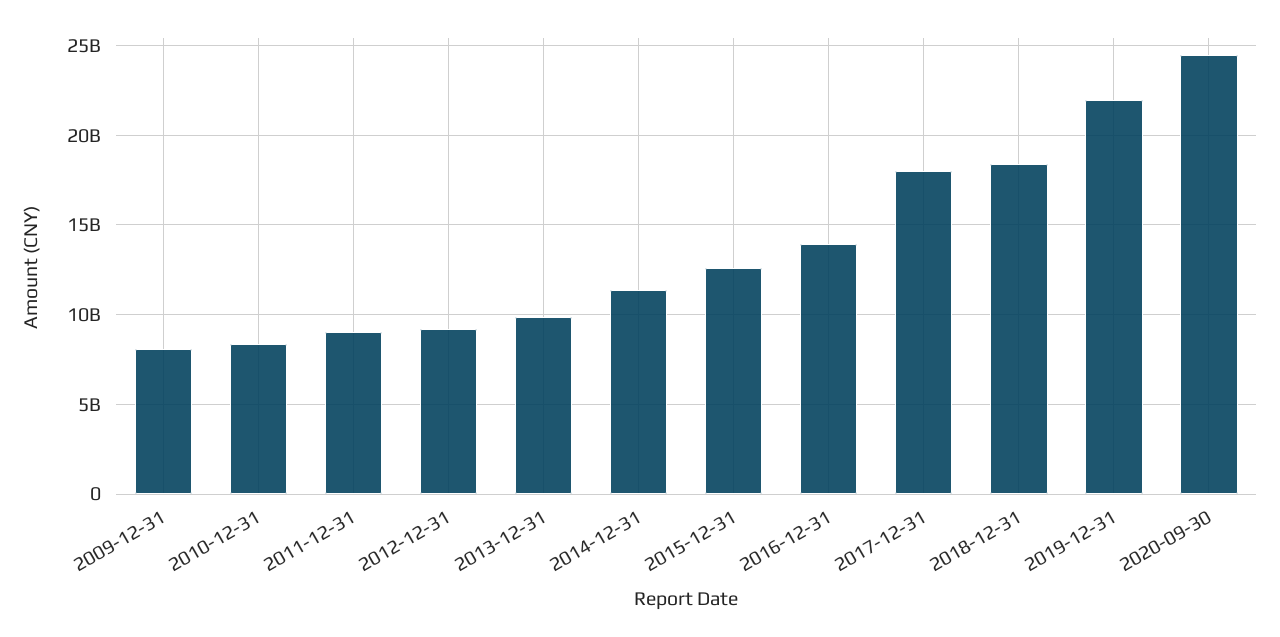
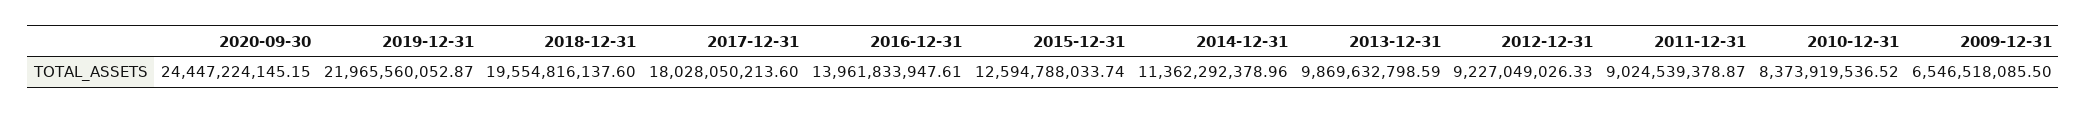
2009-12-31: 8000000000 -> 6546518085.5
2018-12-31: 18500000000 -> 19554816137.6

